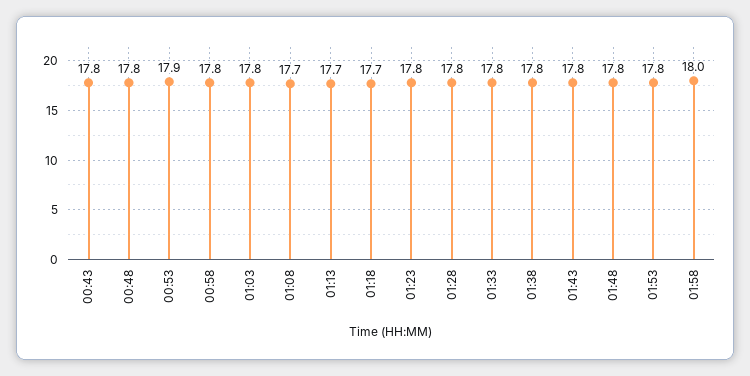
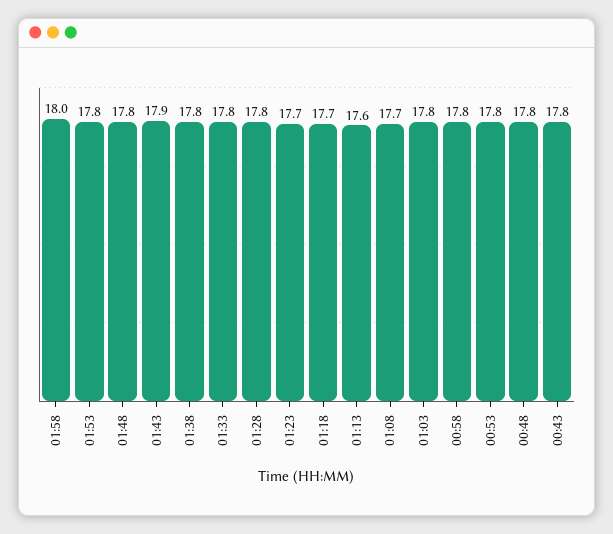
00:53: 17.9 -> 17.8
01:13: 17.7 -> 17.6
01:23: 17.8 -> 17.7
01:43: 17.8 -> 17.9

